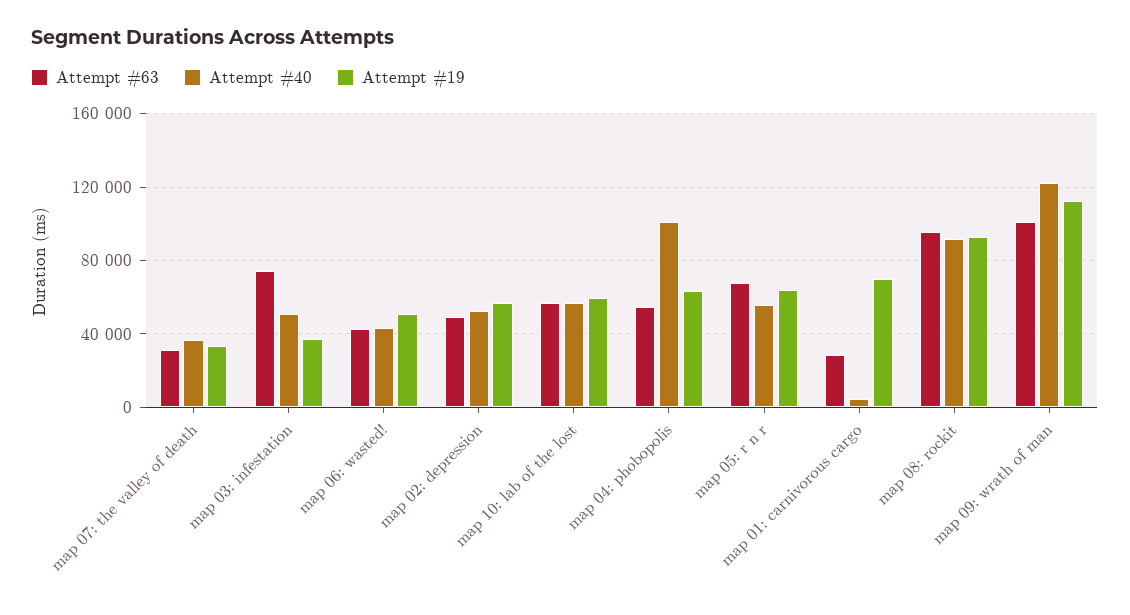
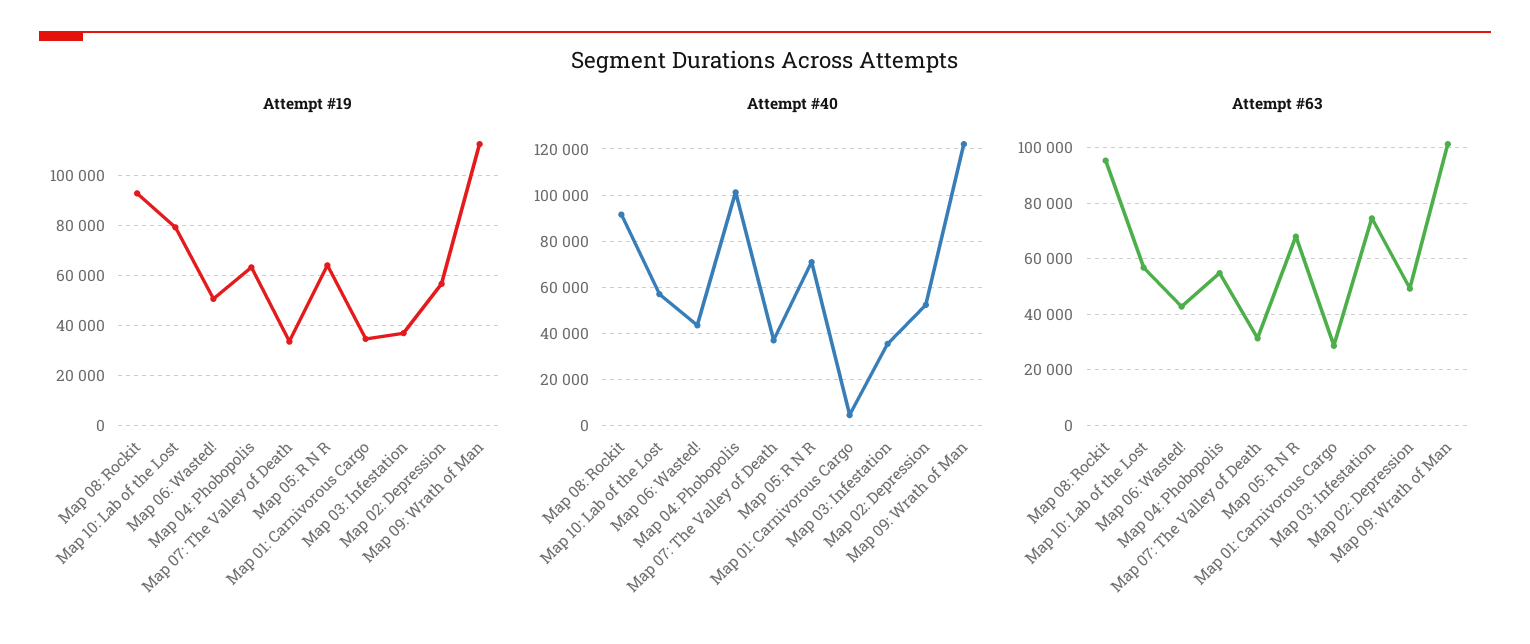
Attempt #40, map 03: infestation: 50000 -> 35000
Attempt #19, map 10: lab of the lost: 60000 -> 80000
Attempt #40, map 05: r n r: 55000 -> 70000
Attempt #19, map 01: carnivorous cargo: 70000 -> 35000

